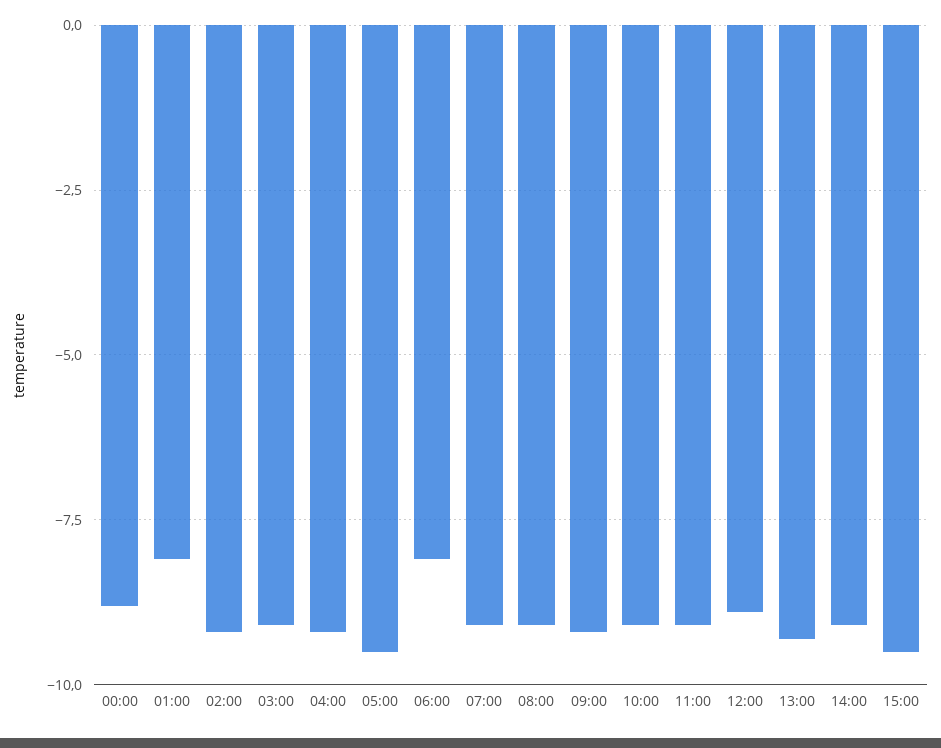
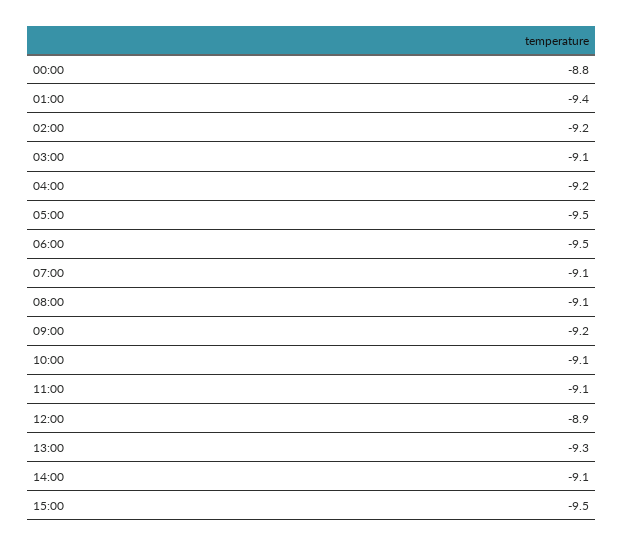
01:00: -8 -> -9.4
06:00: -8 -> -9.5

